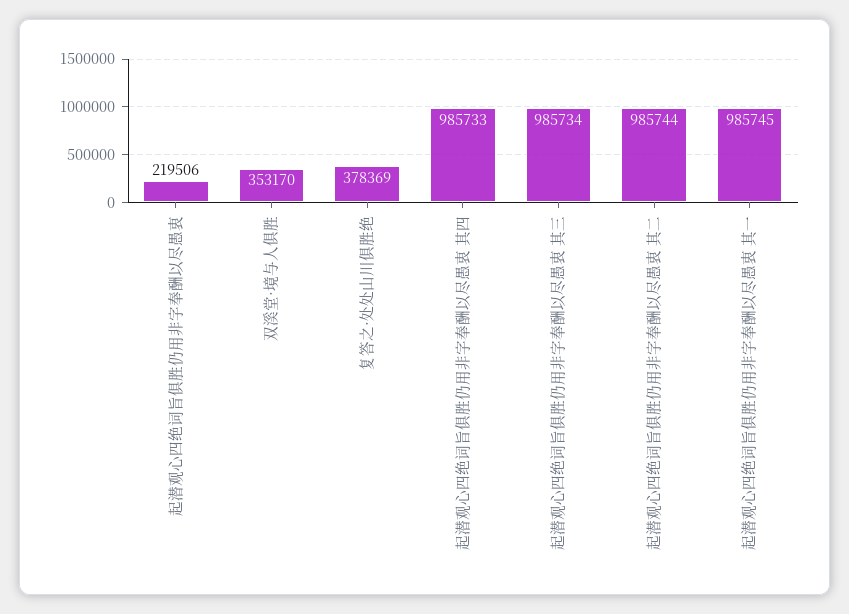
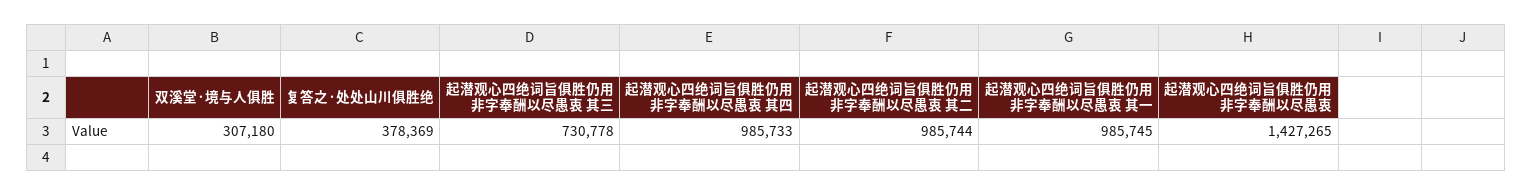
起潜观心四绝词旨俱胜仍用非字奉酬以尽愚衷: 219506 -> 1427265
双溪堂·境与人俱胜: 353170 -> 307180
起潜观心四绝词旨俱胜仍用非字奉酬以尽愚衷 其三: 985734 -> 730778

